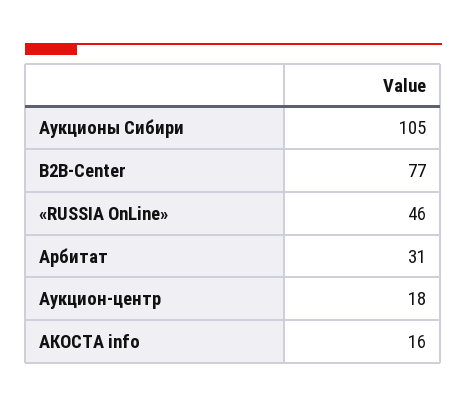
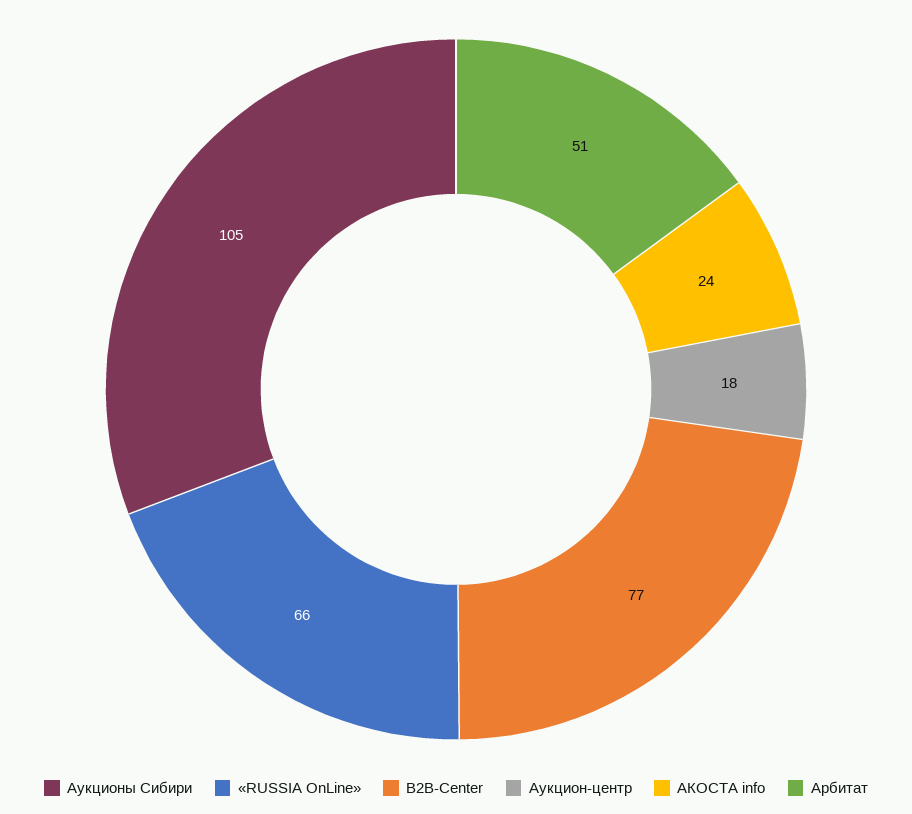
«RUSSIA OnLine»: 46 -> 66
Арбитат: 31 -> 51
АКОСТА info: 16 -> 24

